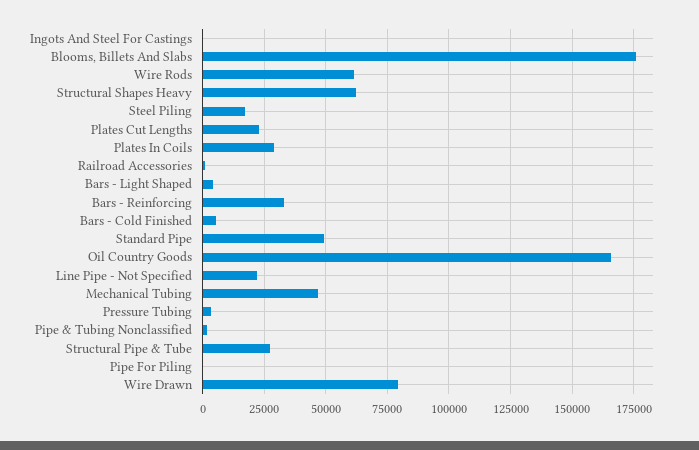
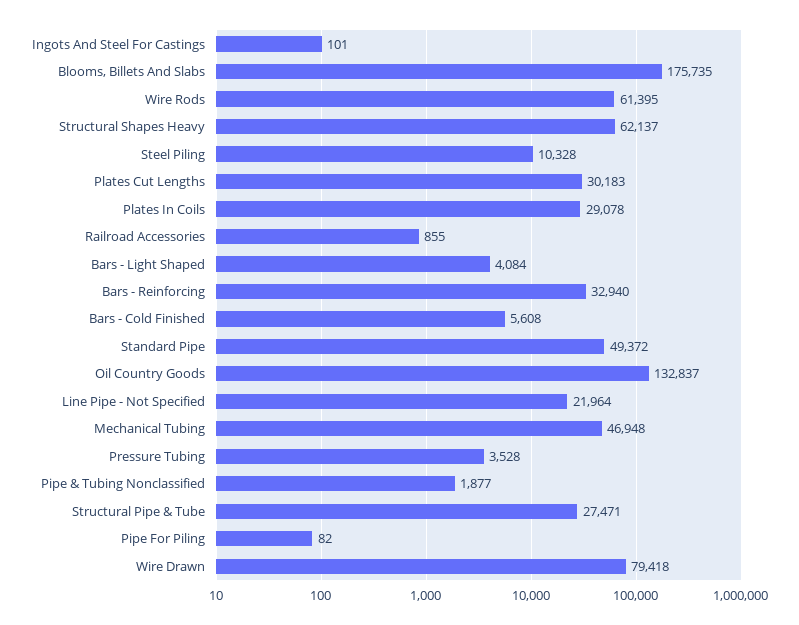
Steel Piling: 17500 -> 10328
Plates Cut Lengths: 22500 -> 30183
Oil Country Goods: 165000 -> 132837

